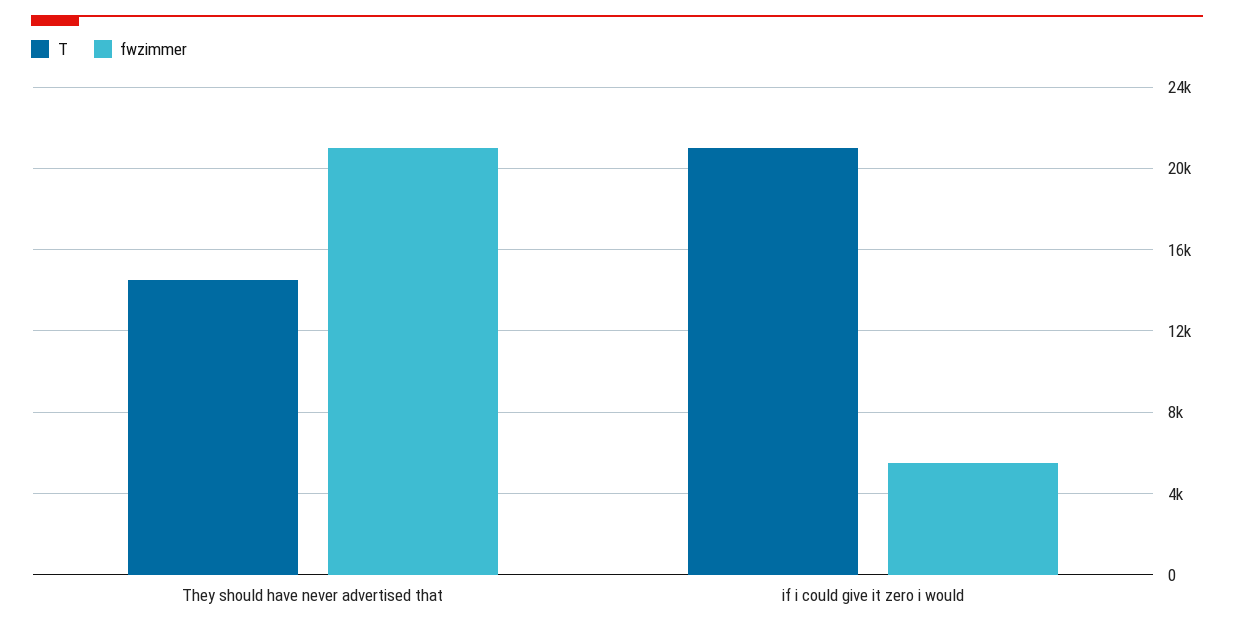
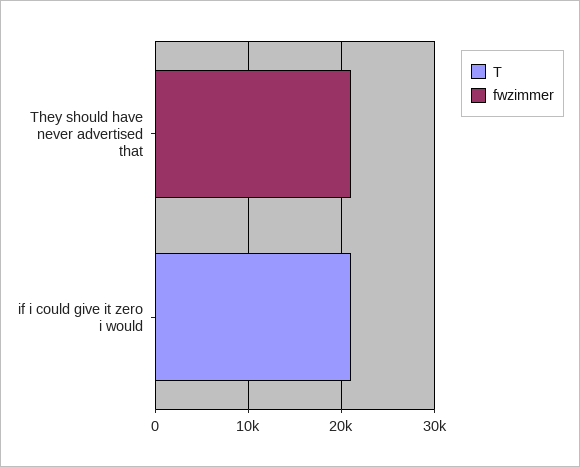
T, They should have never advertised that: 14500 -> 0
fwzimmer, if i could give it zero i would: 5500 -> 0

